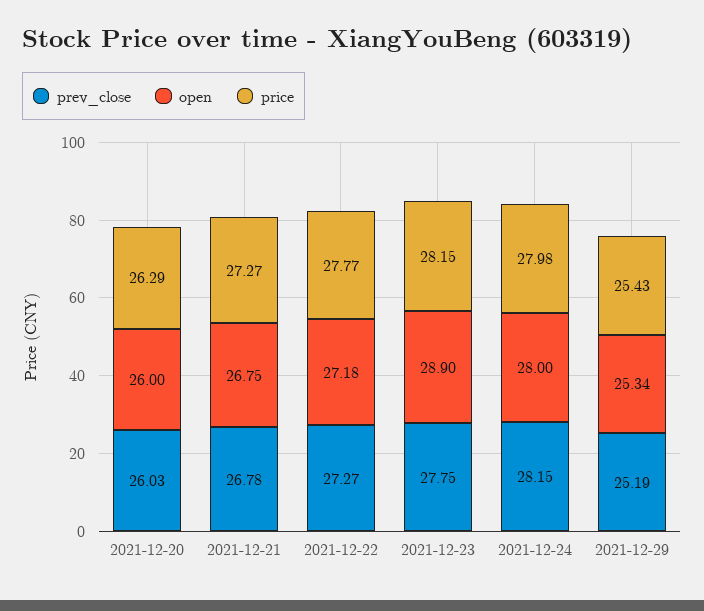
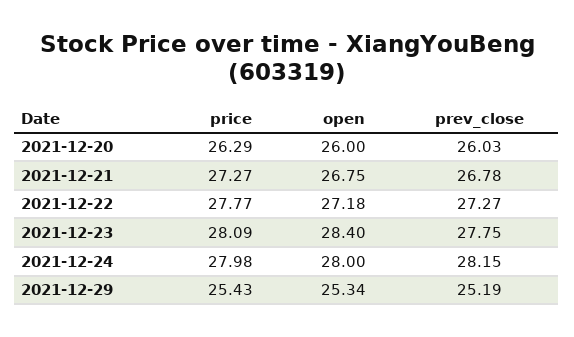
open, 2021-12-23: 28.9 -> 28.4
price, 2021-12-23: 28.15 -> 28.09

